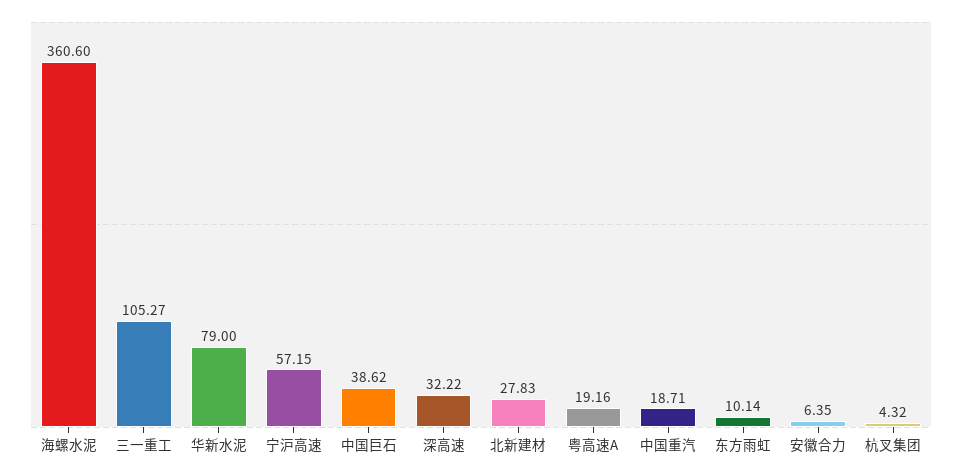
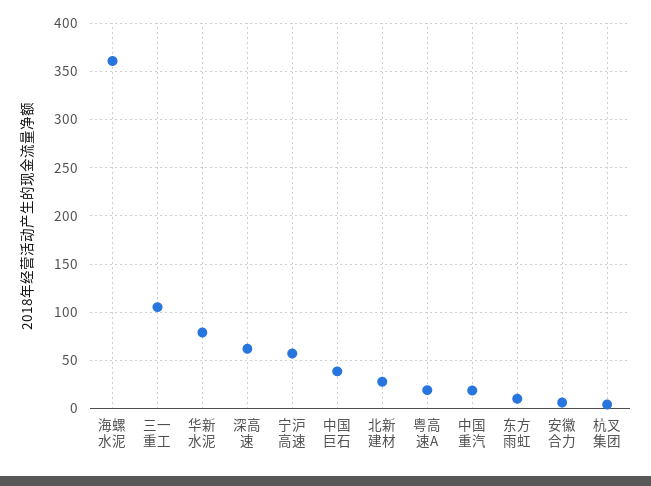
深高速: 32.22 -> 60

